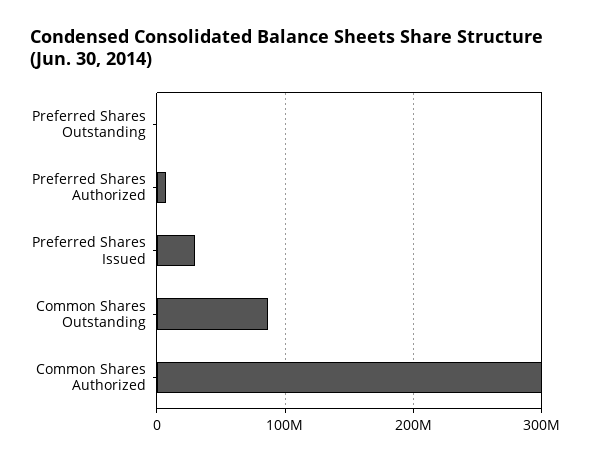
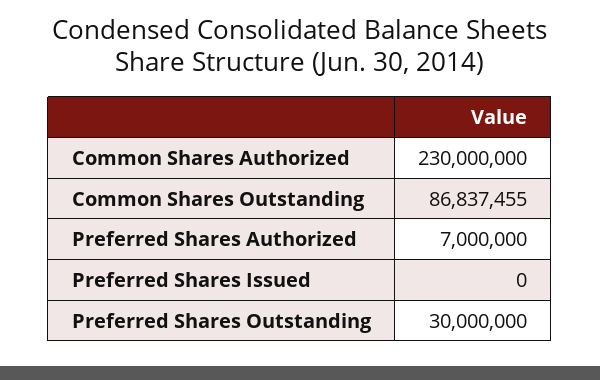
Preferred Shares Outstanding: 0 -> 30000000
Preferred Shares Issued: 30000000 -> 0
Common Shares Authorized: 300000000 -> 230000000

